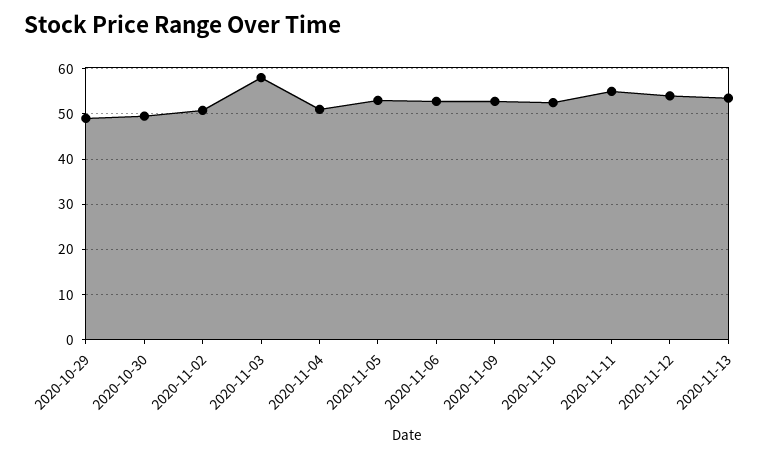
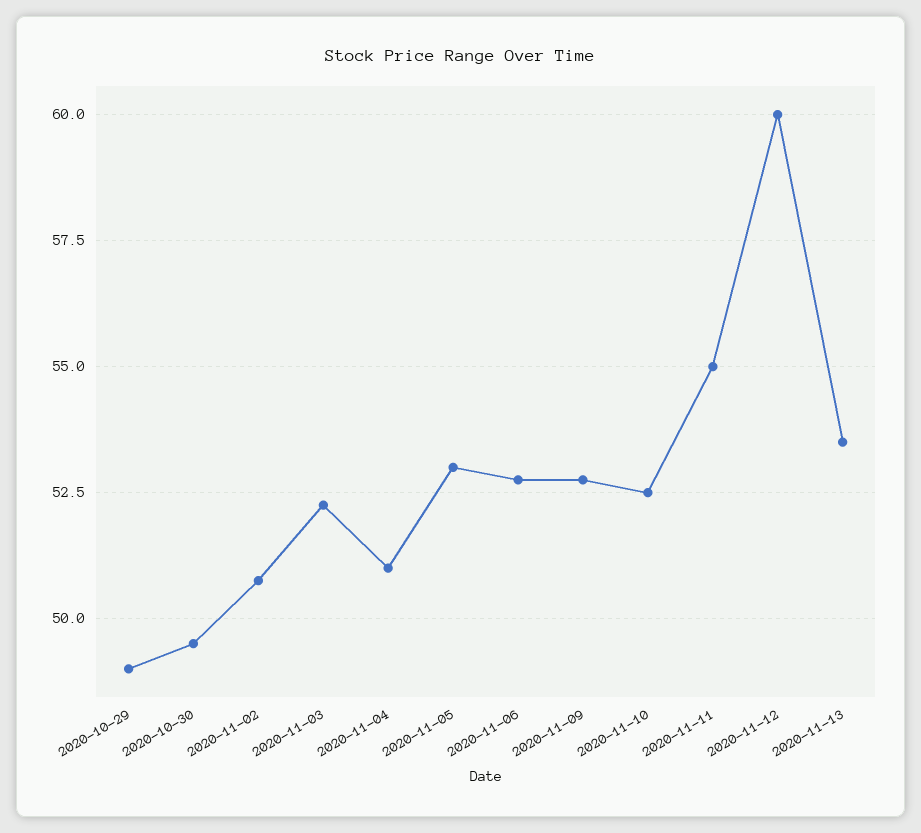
2020-11-03: 58 -> 52.25
2020-11-12: 54 -> 60

